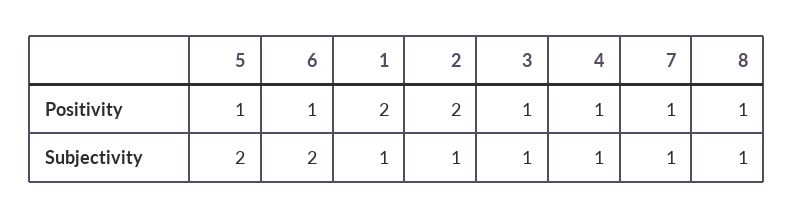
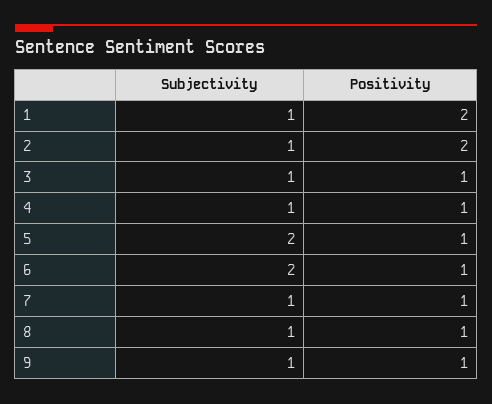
9, Subjectivity: none -> 1
9, Positivity: none -> 1

